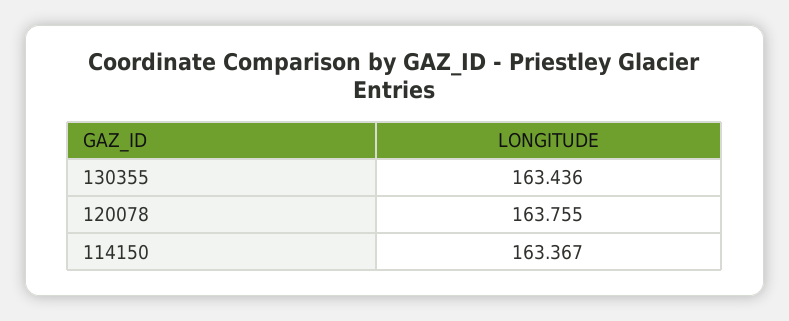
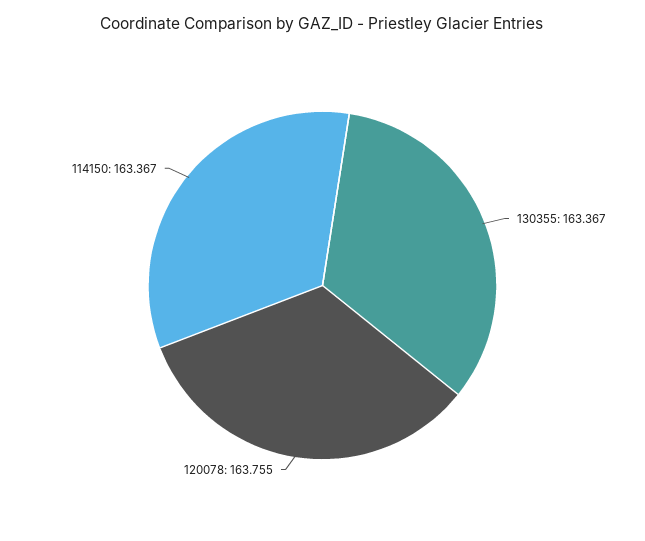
130355: 163.436 -> 163.367

